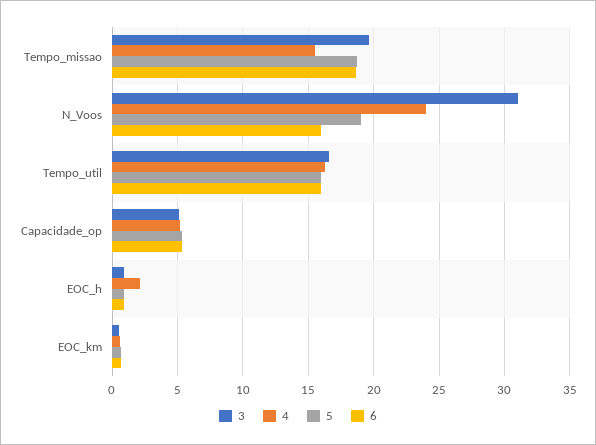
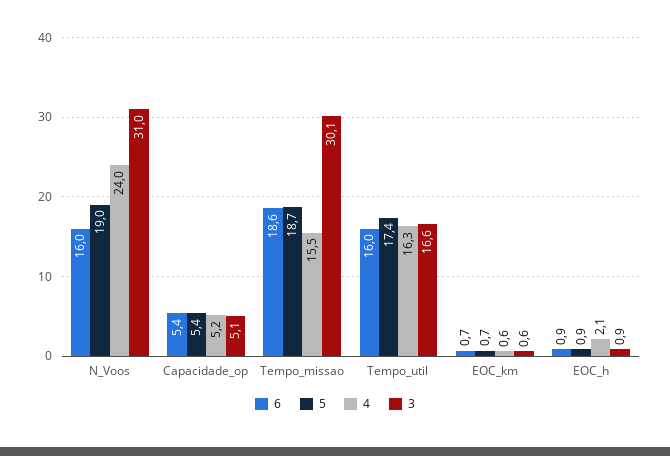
3, Tempo_missao: 19.5 -> 30.1
5, Tempo_util: 16 -> 17.4

